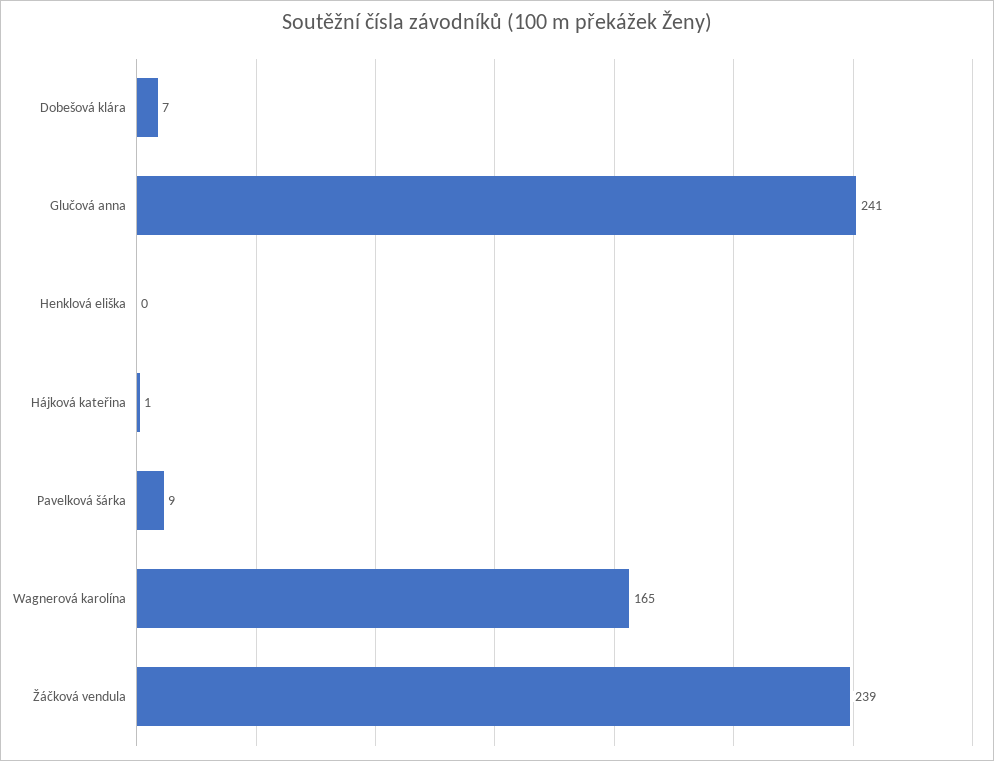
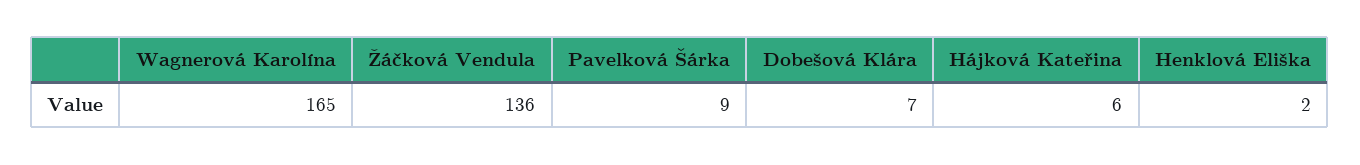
Glučová anna: 241 -> none
Henklová eliška: 0 -> 2
Hájková kateřina: 1 -> 6
Žáčková vendula: 239 -> 136

